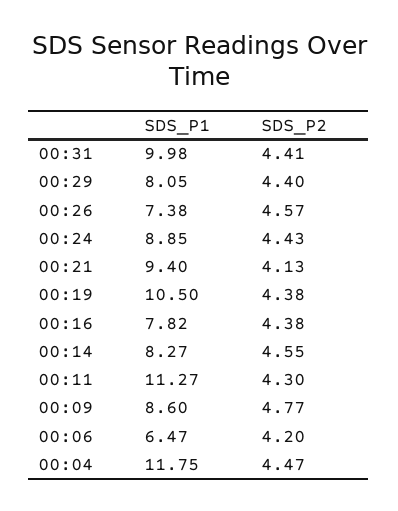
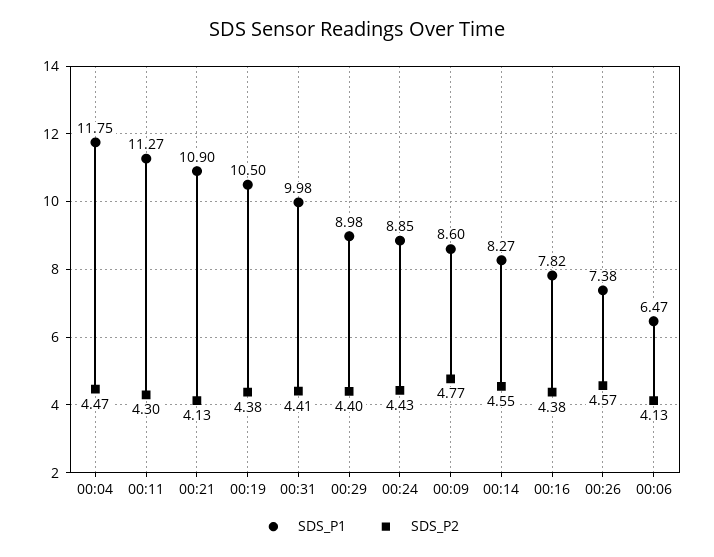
SDS_P1, 00:29: 8.05 -> 8.98
SDS_P1, 00:21: 9.4 -> 10.9
SDS_P2, 00:06: 4.2 -> 4.13

